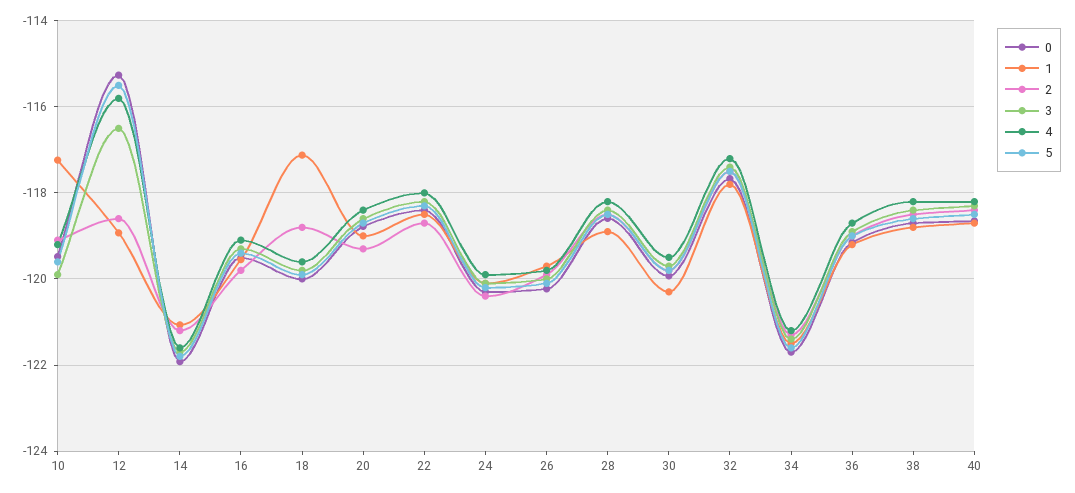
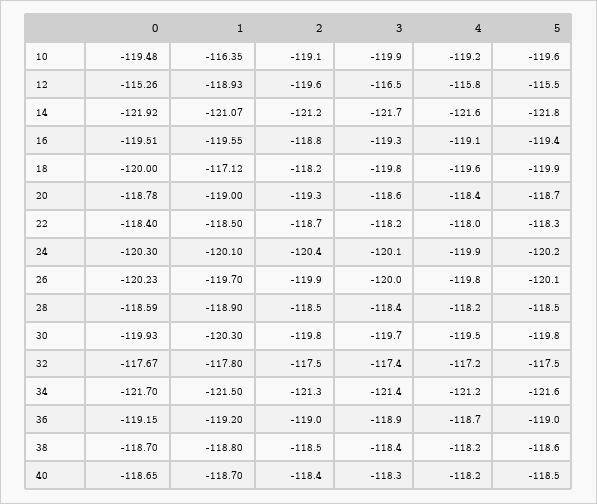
1, 10: -117.2 -> -116.35
2, 12: -118.6 -> -119.6
2, 16: -119.8 -> -118.8
2, 18: -118.8 -> -118.2

